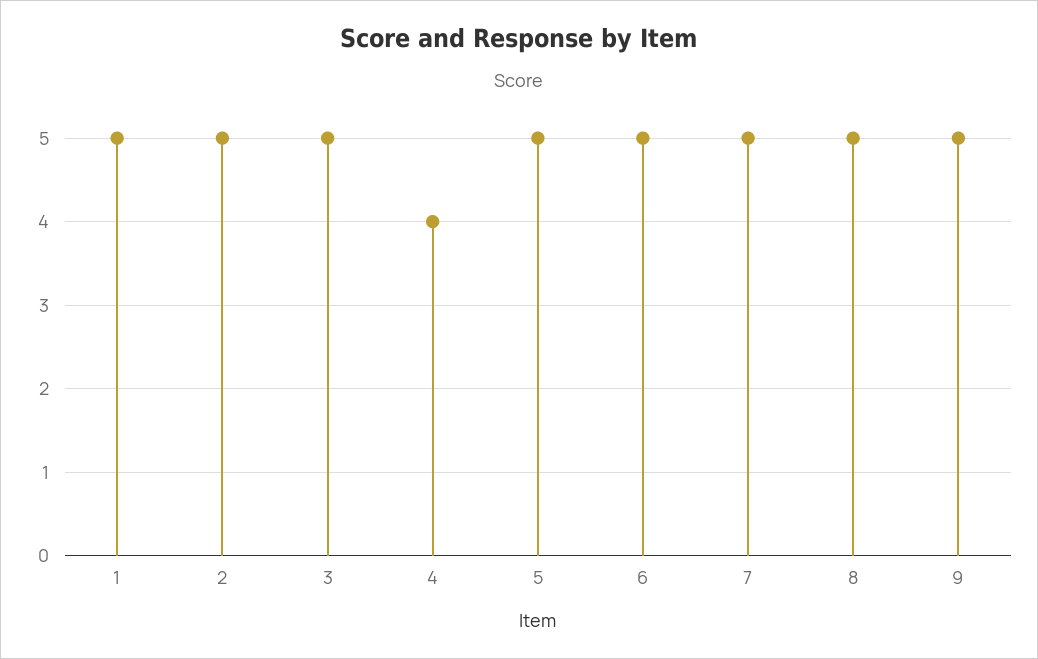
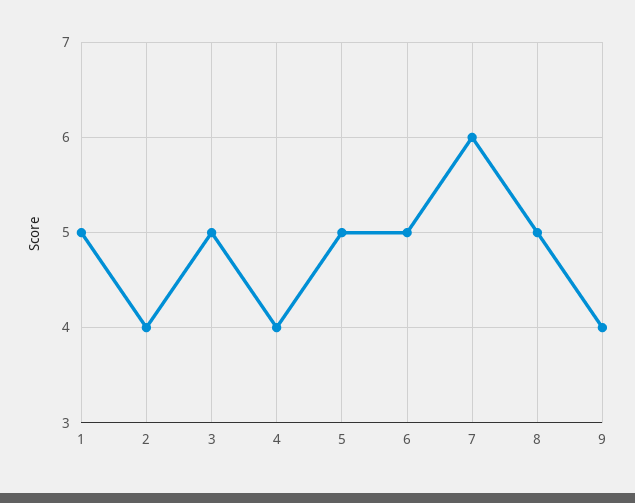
2: 5 -> 4
7: 5 -> 6
9: 5 -> 4

